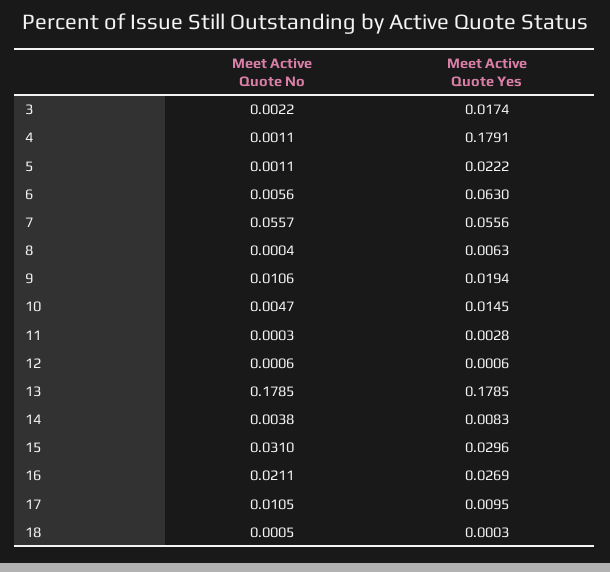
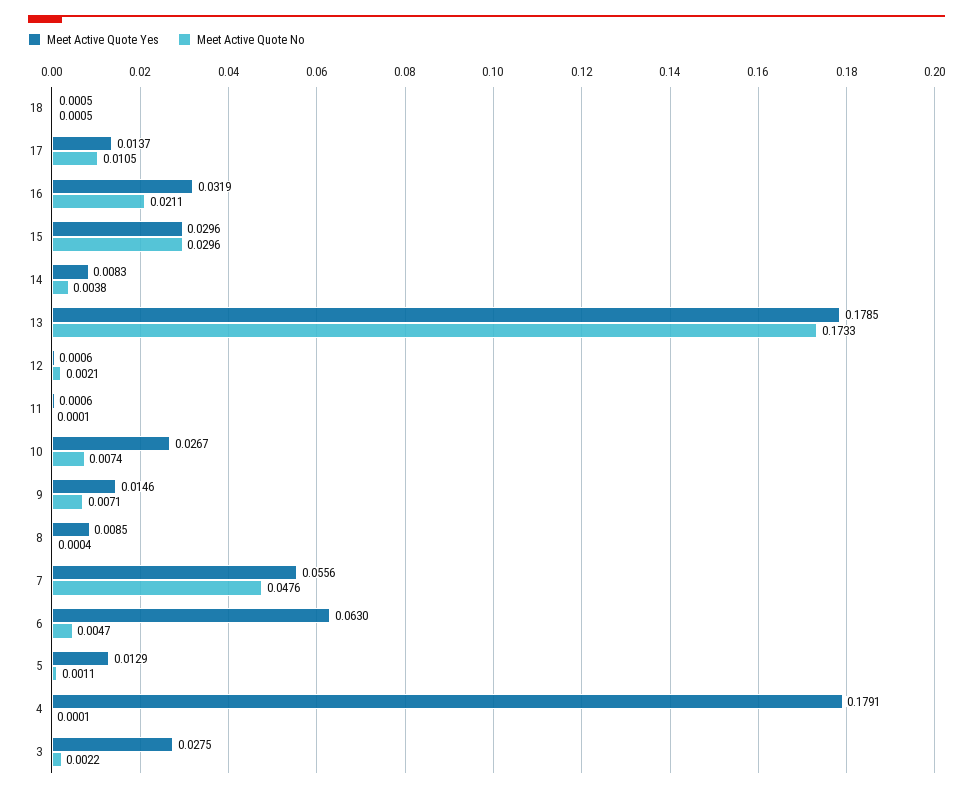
Meet Active Quote Yes, 3: 0.0174 -> 0.0275
Meet Active Quote No, 4: 0.0011 -> 0.0001
Meet Active Quote Yes, 5: 0.0222 -> 0.0129
Meet Active Quote No, 6: 0.0056 -> 0.0047
Meet Active Quote No, 7: 0.0557 -> 0.0476
Meet Active Quote Yes, 8: 0.0063 -> 0.0085
Meet Active Quote No, 9: 0.0106 -> 0.0071
Meet Active Quote Yes, 9: 0.0194 -> 0.0146
Meet Active Quote No, 10: 0.0047 -> 0.0074
Meet Active Quote Yes, 10: 0.0145 -> 0.0267
Meet Active Quote No, 11: 0.0003 -> 0.0001
Meet Active Quote Yes, 11: 0.0028 -> 0.0006
Meet Active Quote No, 12: 0.0006 -> 0.0021
Meet Active Quote No, 13: 0.1785 -> 0.1733
Meet Active Quote No, 15: 0.031 -> 0.0296
Meet Active Quote Yes, 16: 0.0269 -> 0.0319
Meet Active Quote Yes, 17: 0.0095 -> 0.0137
Meet Active Quote Yes, 18: 0.0003 -> 0.0005

